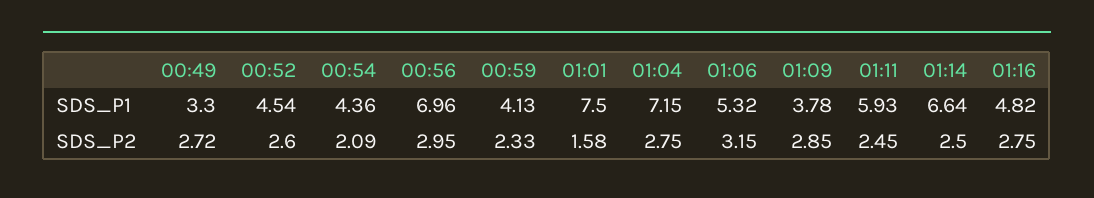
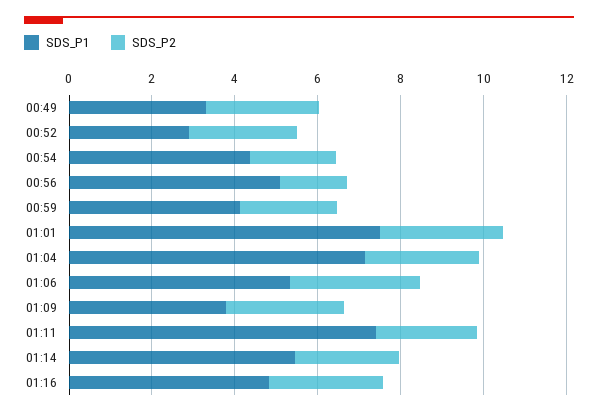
SDS_P1, 00:52: 4.54 -> 3
SDS_P1, 00:56: 6.96 -> 5
SDS_P1, 01:11: 5.93 -> 7.5
SDS_P1, 01:14: 6.64 -> 5.5
SDS_P2, 00:56: 2.95 -> 1.5
SDS_P2, 01:01: 1.58 -> 3

